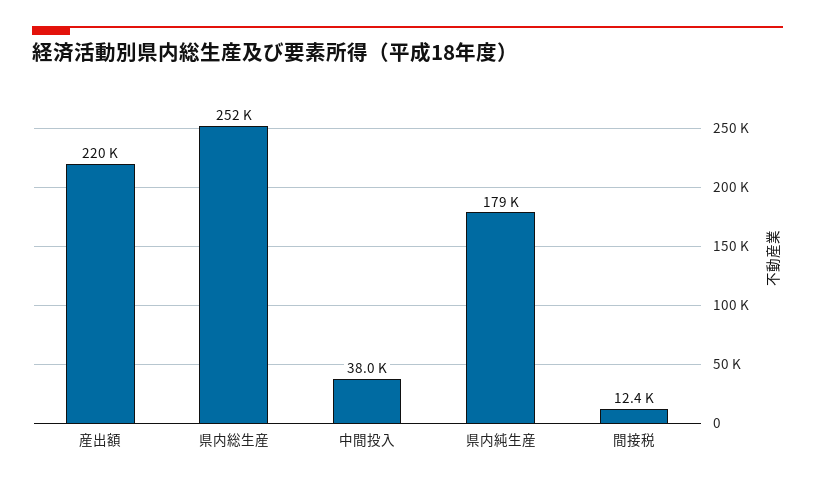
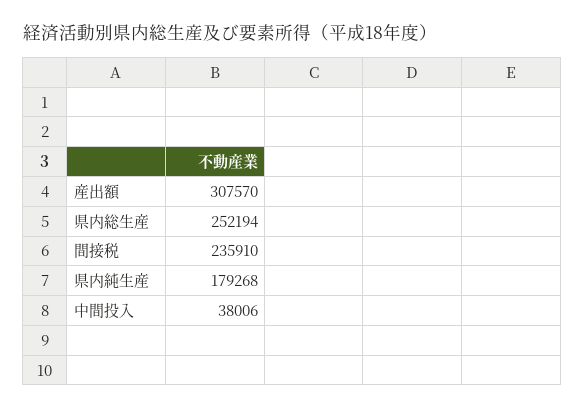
産出額: 220000 -> 307570
間接税: 12400 -> 235910

